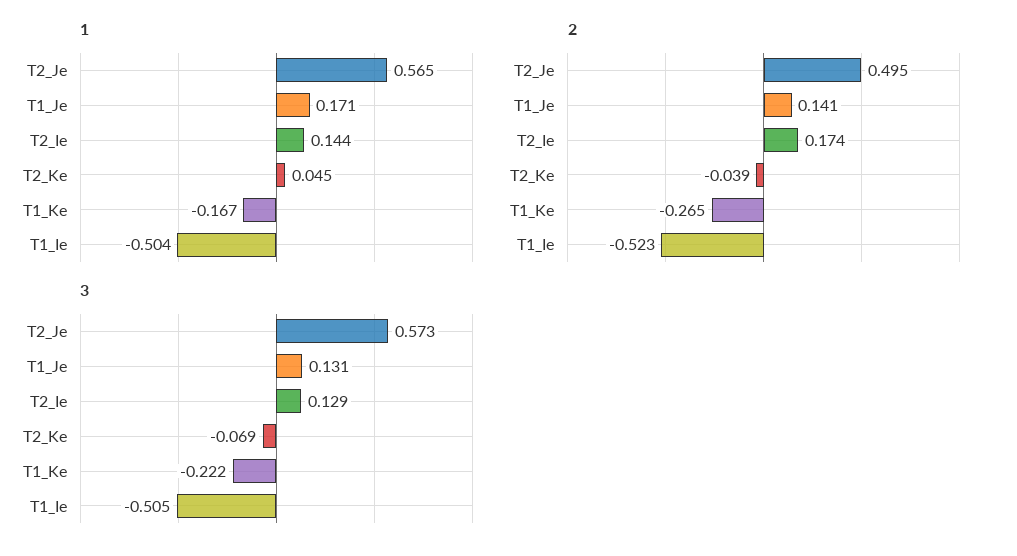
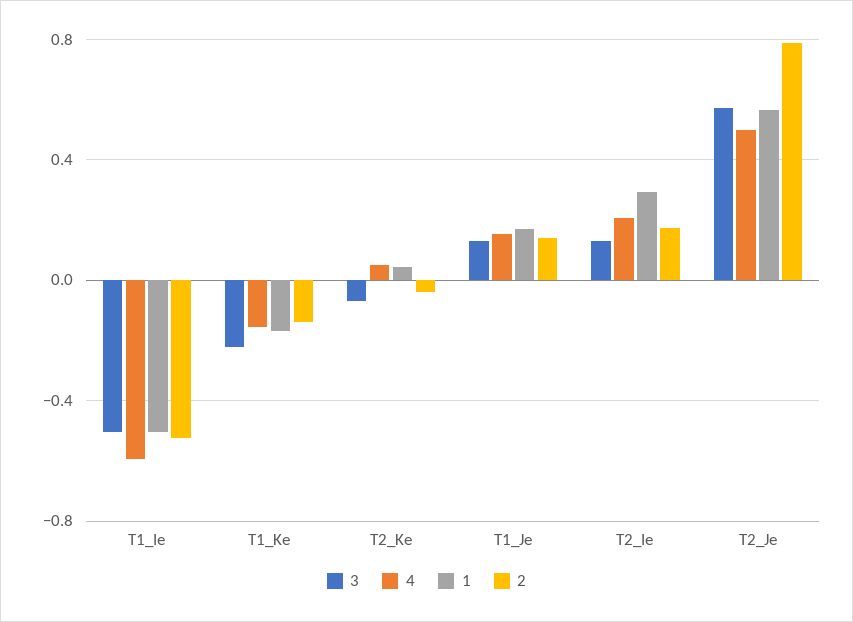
1, T2_Ie: 0.144 -> 0.3
2, T2_Je: 0.495 -> 0.8
2, T1_Ke: -0.265 -> -0.15
4, T1_Ie: none -> -0.6
4, T1_Ke: none -> -0.15
4, T2_Ke: none -> 0.05
4, T1_Je: none -> 0.15
4, T2_Ie: none -> 0.2
4, T2_Je: none -> 0.5

